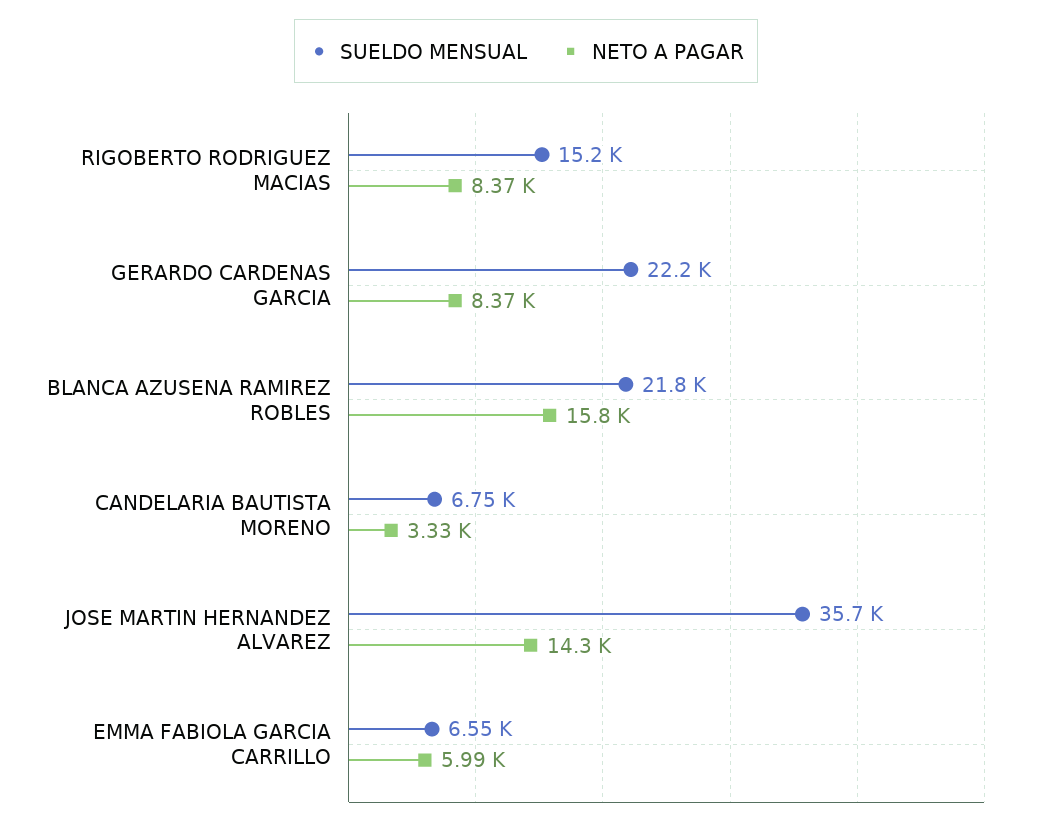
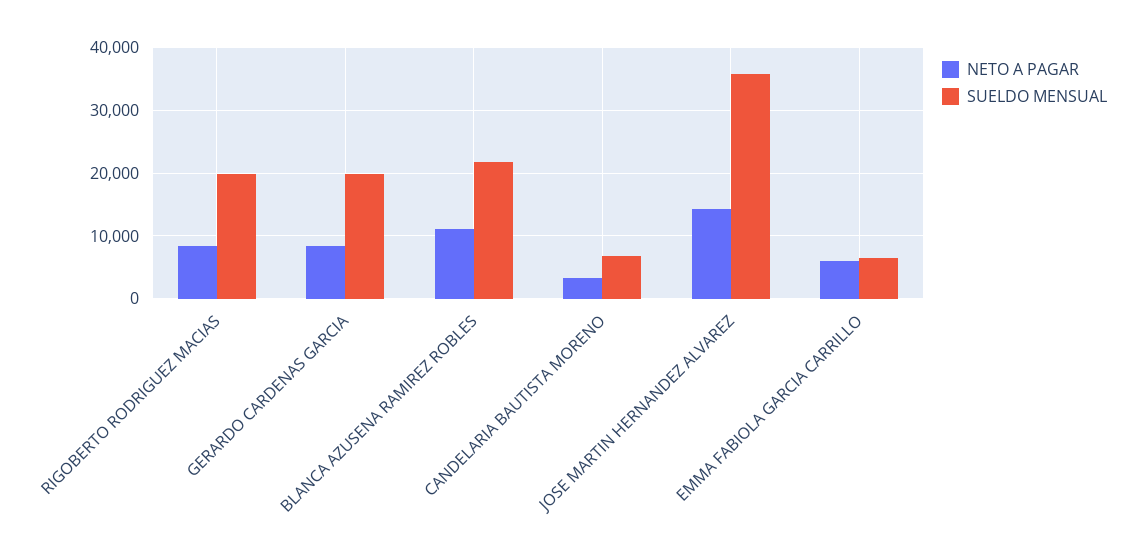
SUELDO MENSUAL, RIGOBERTO RODRIGUEZ MACIAS: 15200 -> 20000
SUELDO MENSUAL, GERARDO CARDENAS GARCIA: 22200 -> 20000
NETO A PAGAR, BLANCA AZUSENA RAMIREZ ROBLES: 15800 -> 11000

